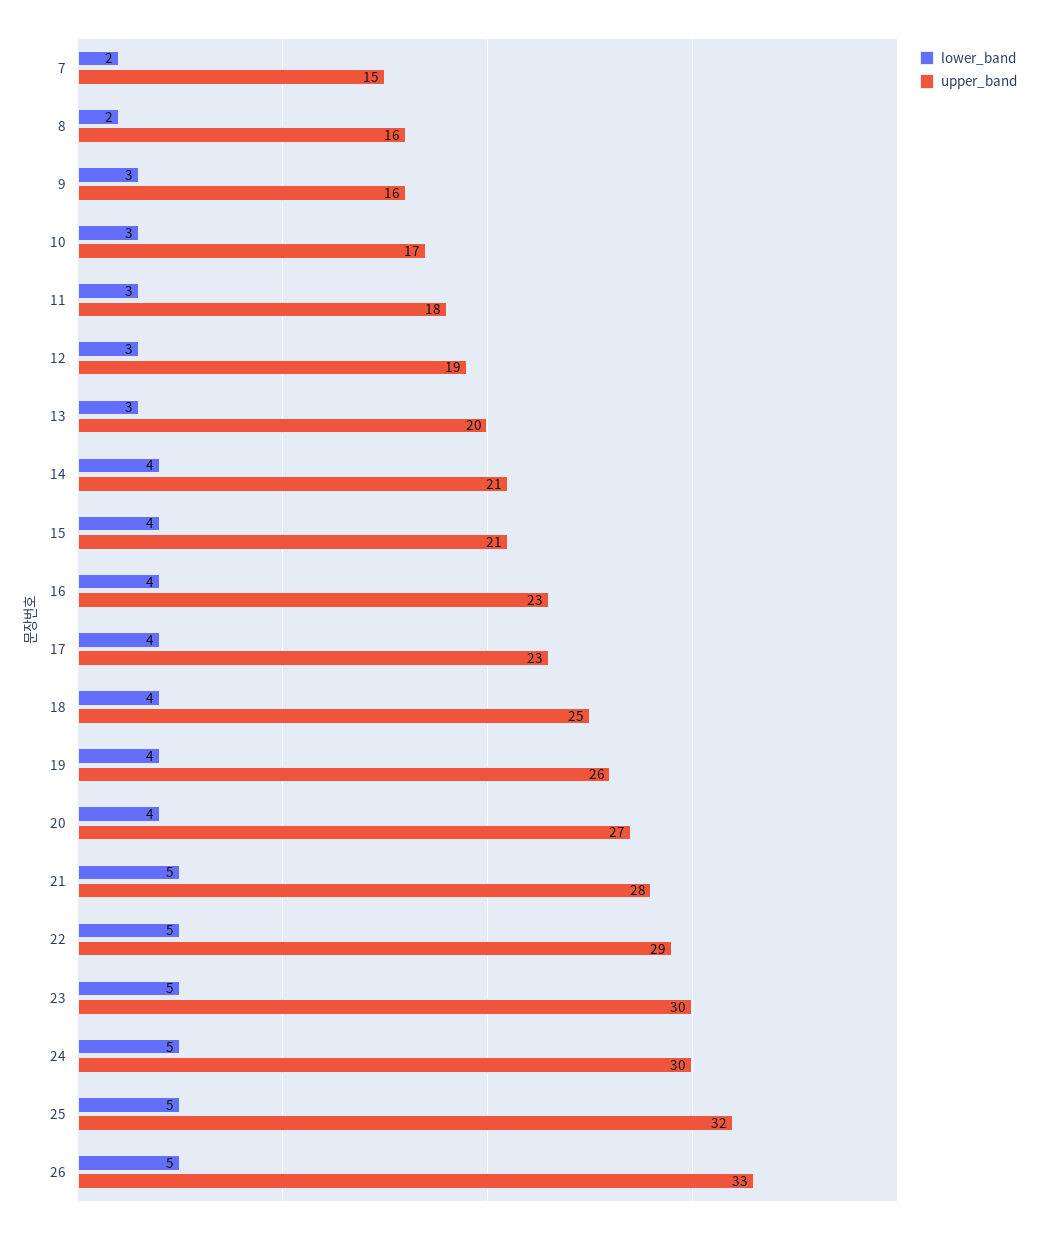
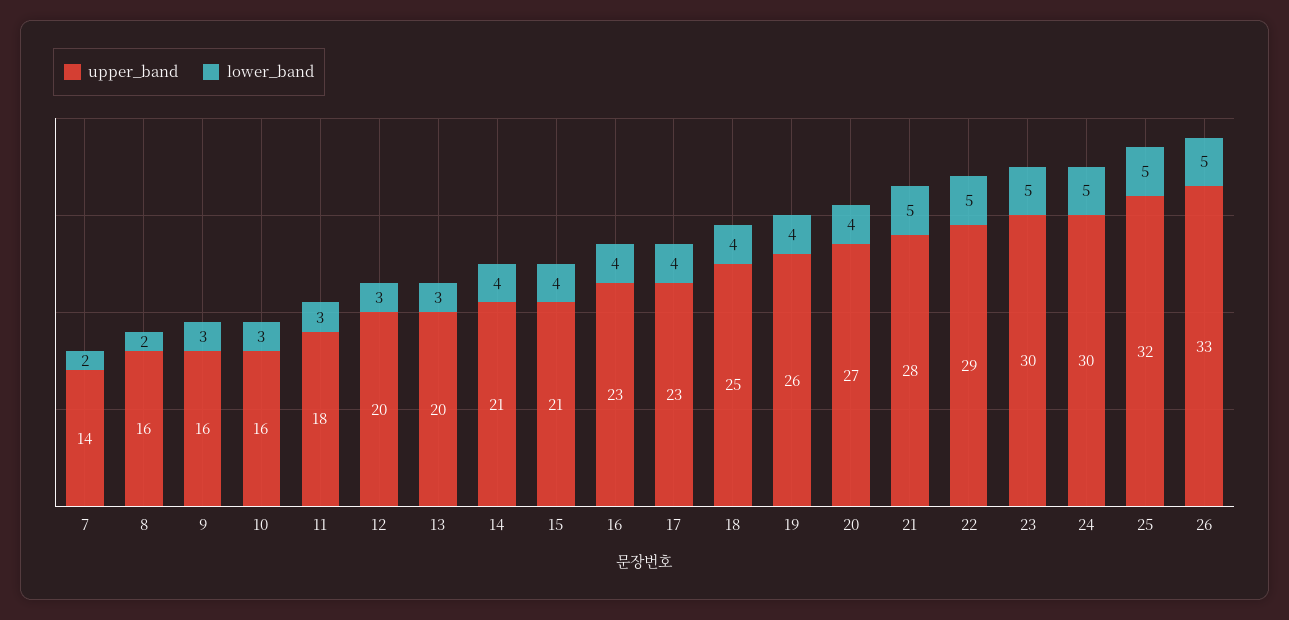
upper_band, 7: 15 -> 14
upper_band, 10: 17 -> 16
upper_band, 12: 19 -> 20

